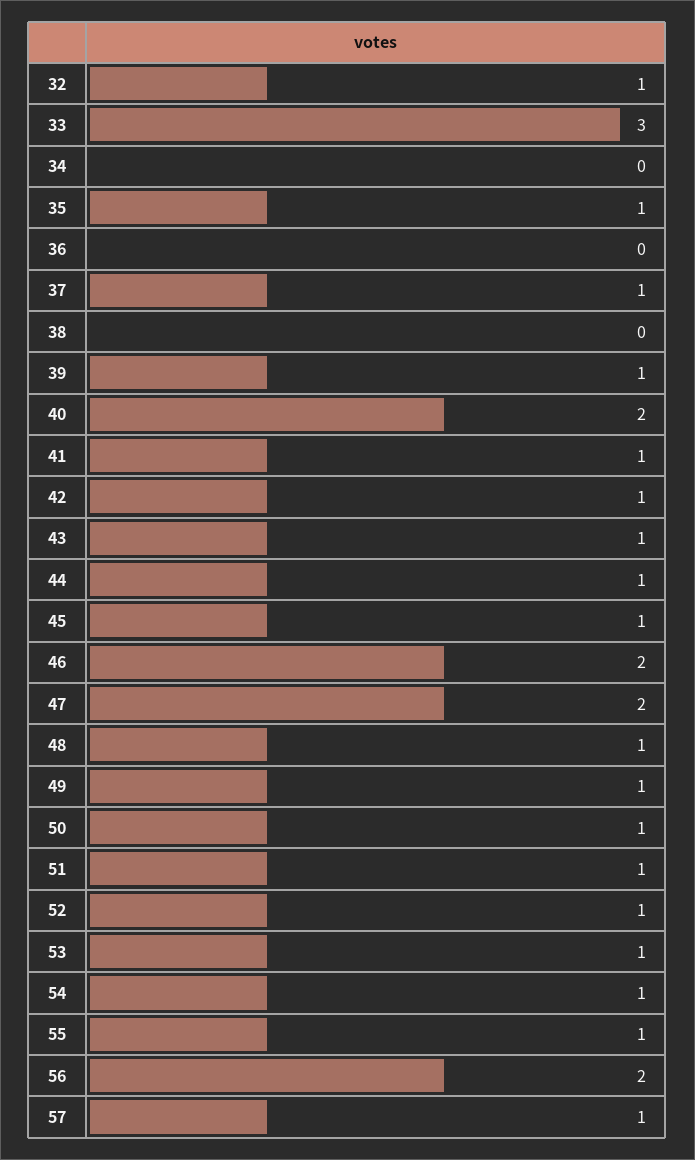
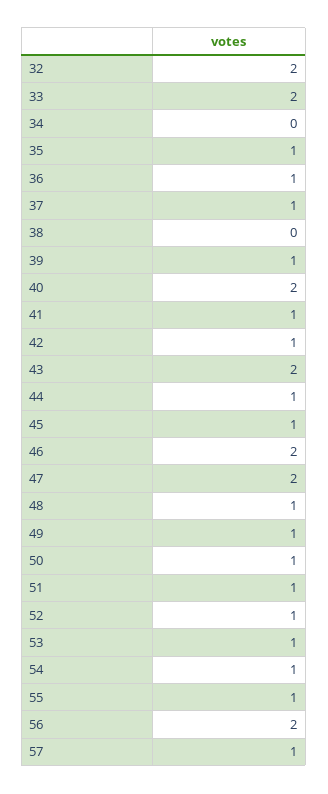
32: 1 -> 2
33: 3 -> 2
36: 0 -> 1
43: 1 -> 2

